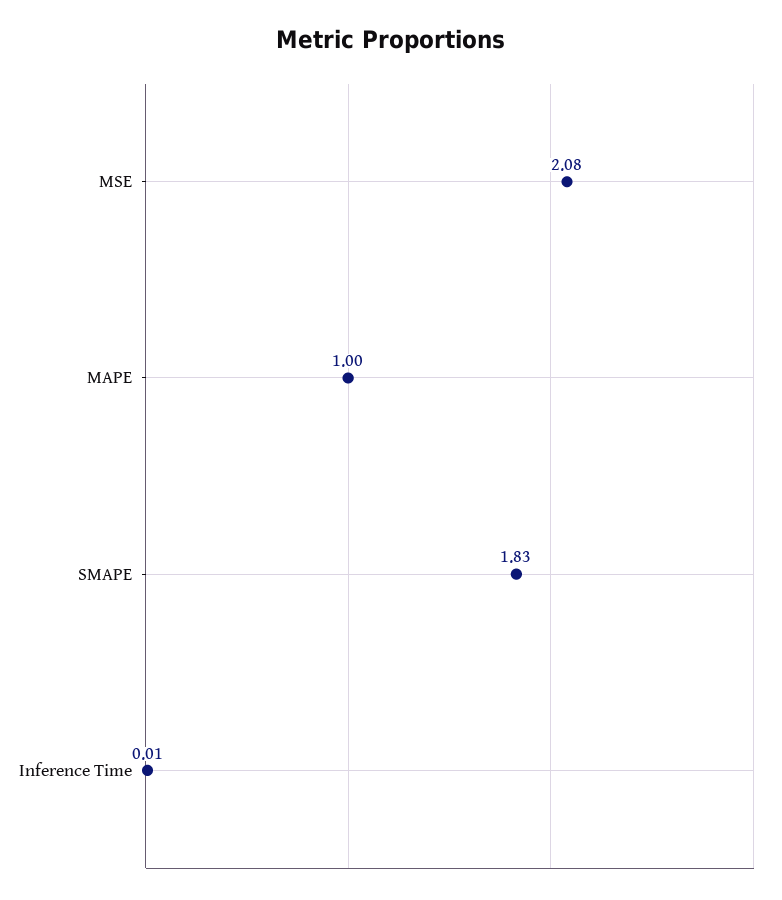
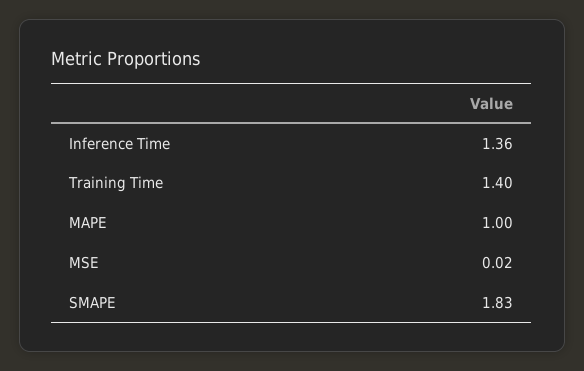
MSE: 2.08 -> 0.02
Inference Time: 0.01 -> 1.36
Training Time: none -> 1.4

